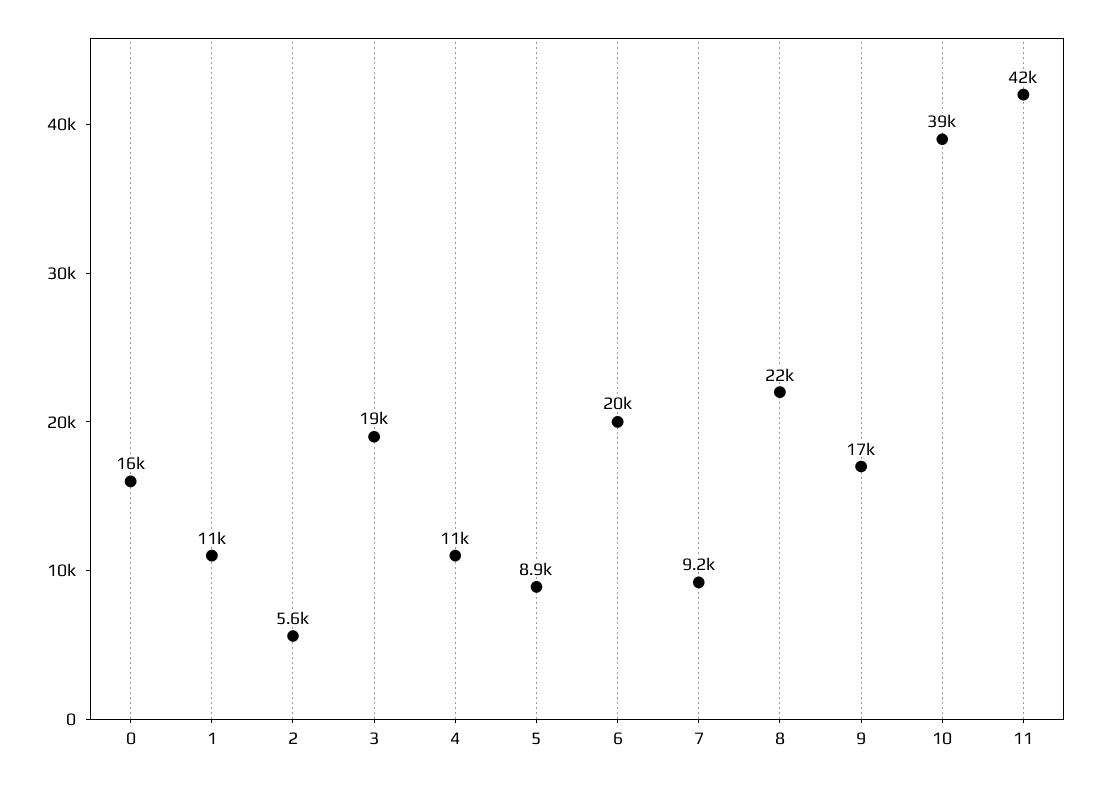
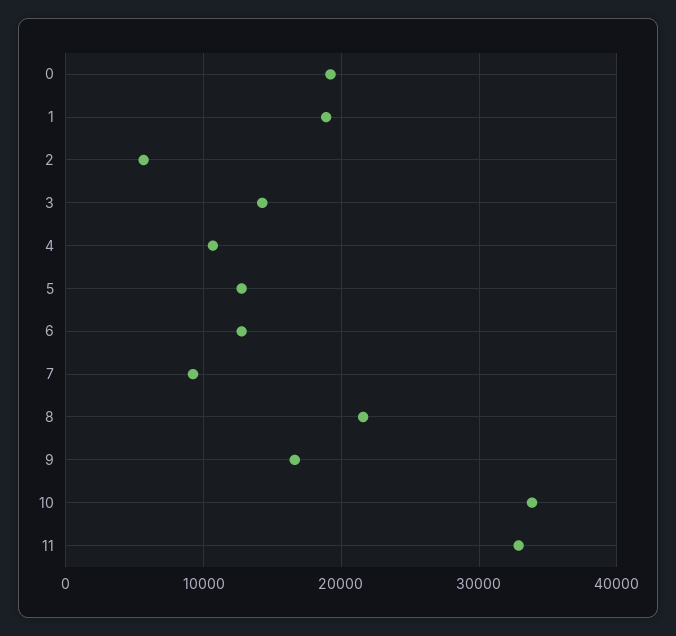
0: 16000 -> 19000
1: 11000 -> 19000
3: 19000 -> 14000
5: 8900 -> 13000
6: 20000 -> 13000
10: 39000 -> 34000
11: 42000 -> 33000

